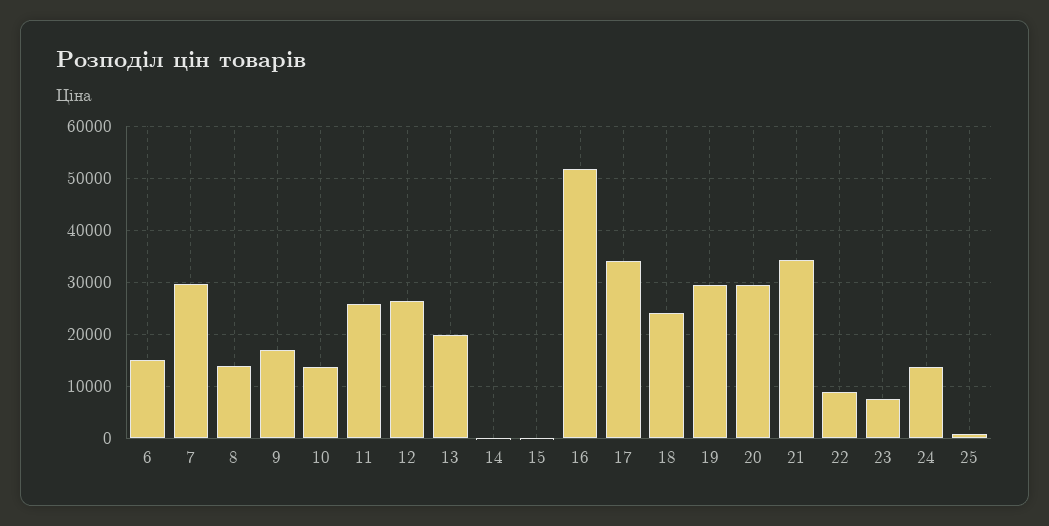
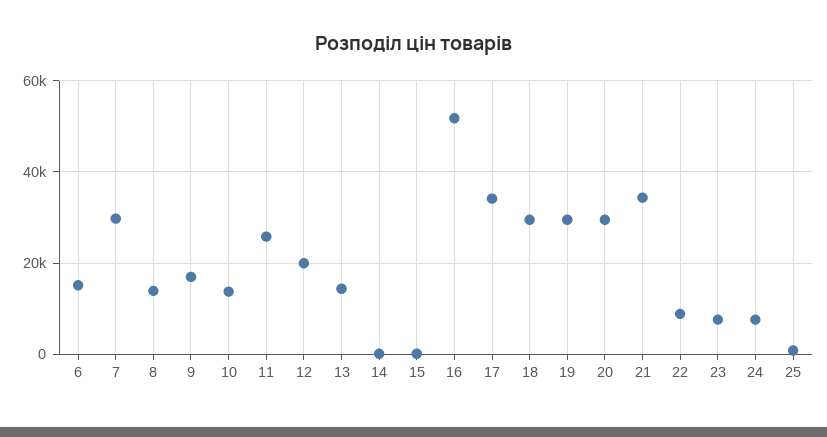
12: 26000 -> 20000
13: 20000 -> 14000
18: 24000 -> 30000
24: 14000 -> 8000

